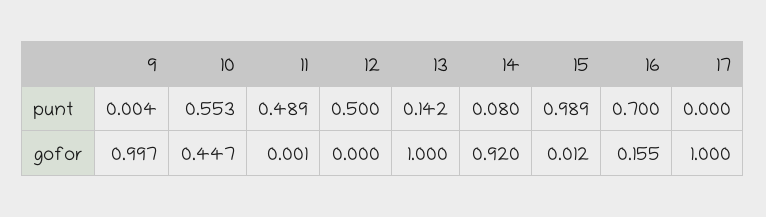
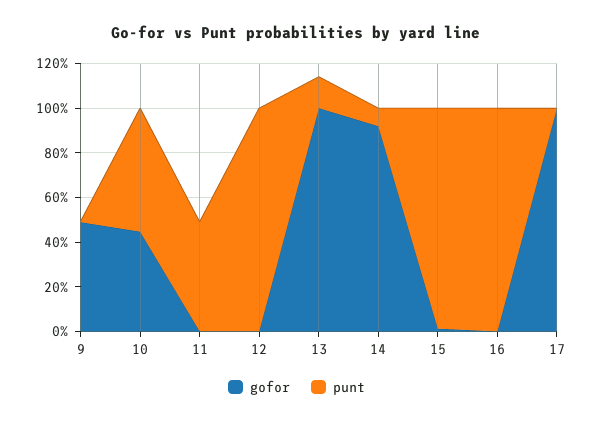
punt, 12: 0.5 -> 1
punt, 16: 0.7 -> 1
gofor, 9: 0.997 -> 0.5
gofor, 16: 0.155 -> 0

